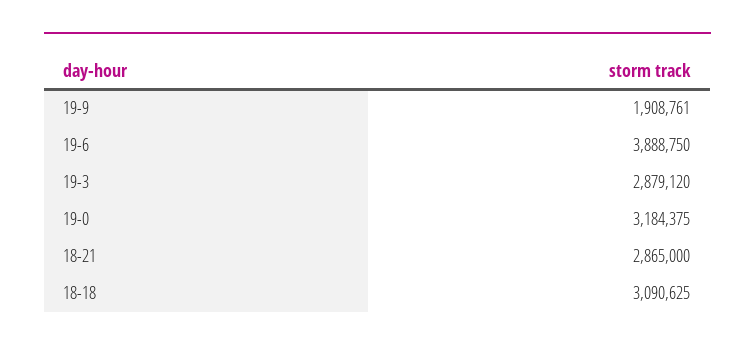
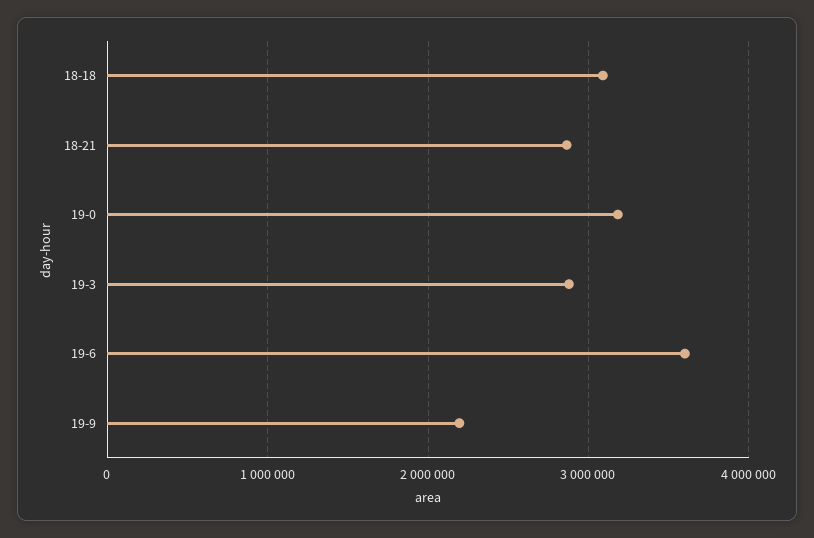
19-9: 1908761 -> 2200000
19-6: 3888750 -> 3600000

